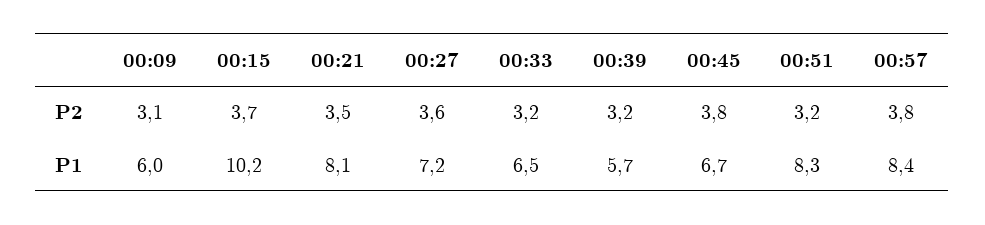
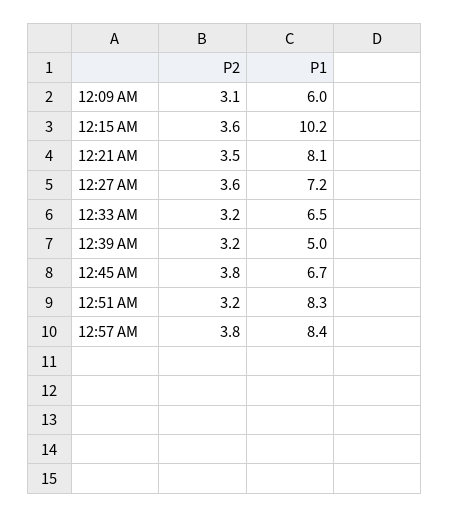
00:15, P2: 3.7 -> 3.6
00:39, P1: 5.7 -> 5

